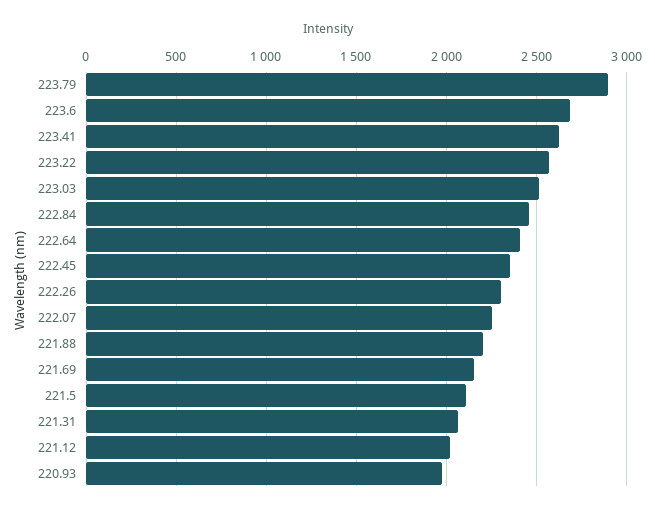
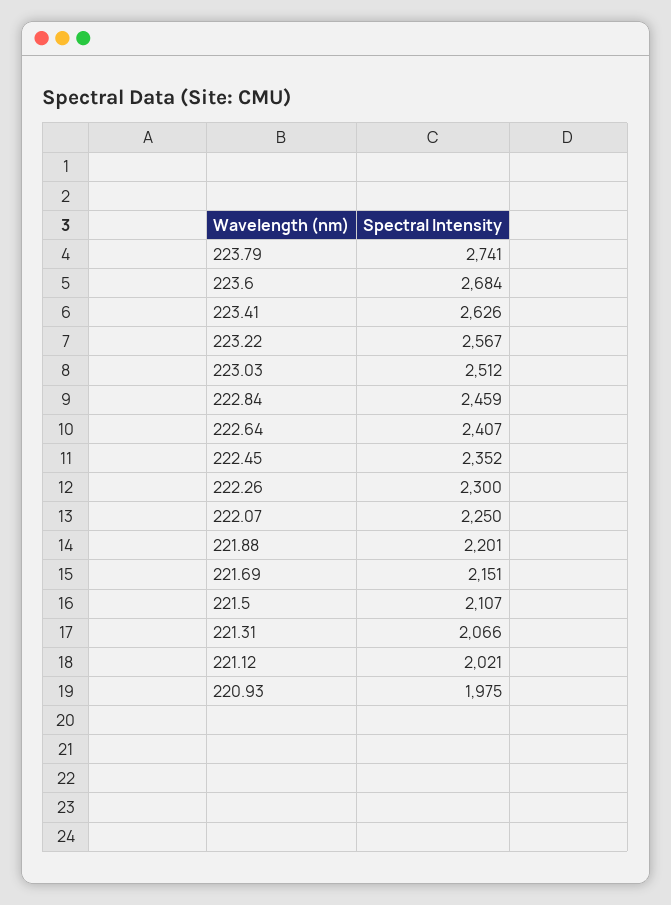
223.79: 2900 -> 2741

